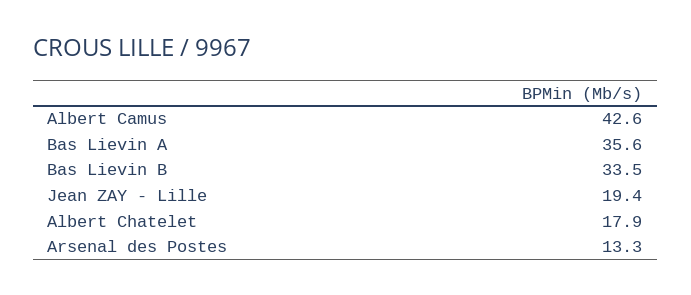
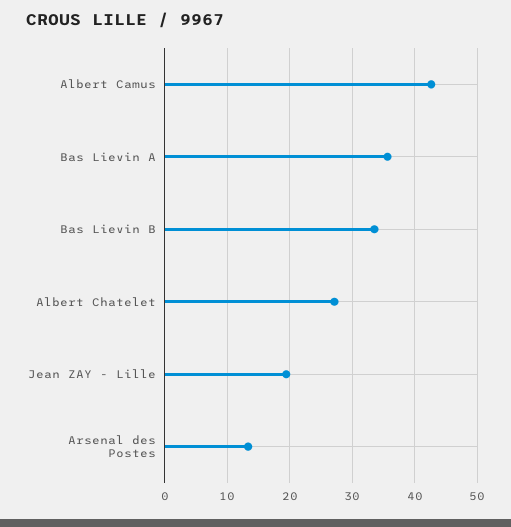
Albert Chatelet: 17.9 -> 27

